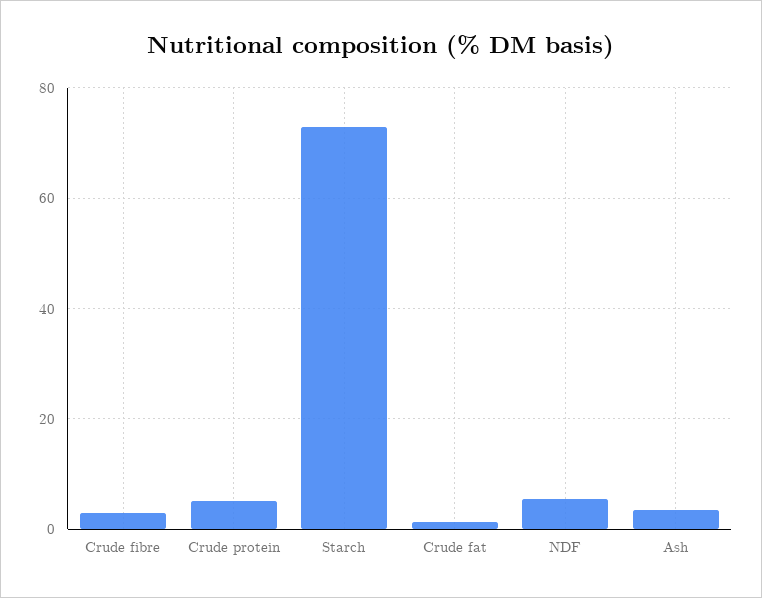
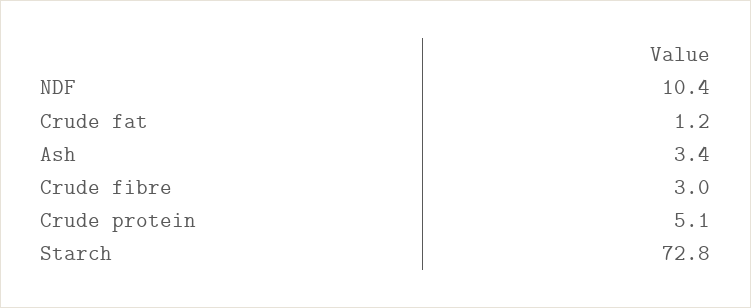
NDF: 6 -> 10.4

